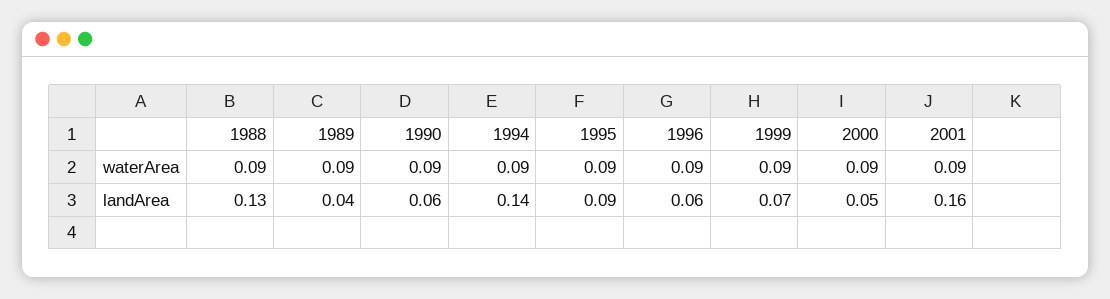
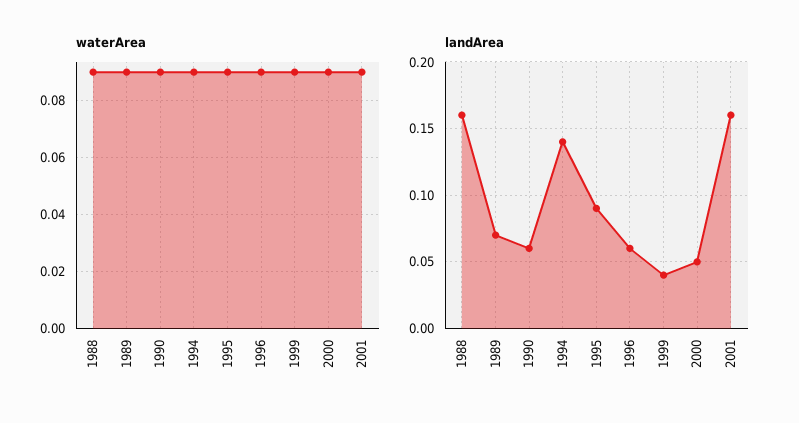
landArea, 1988: 0.13 -> 0.16
landArea, 1989: 0.04 -> 0.07
landArea, 1999: 0.07 -> 0.04

